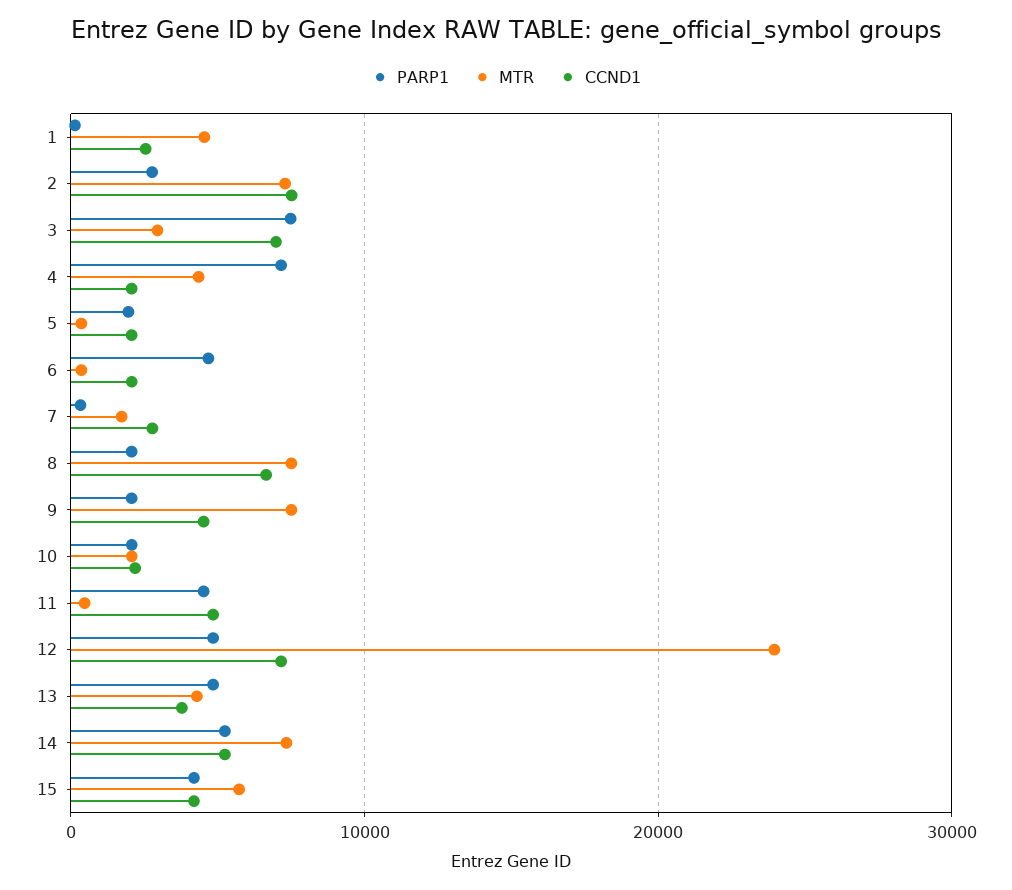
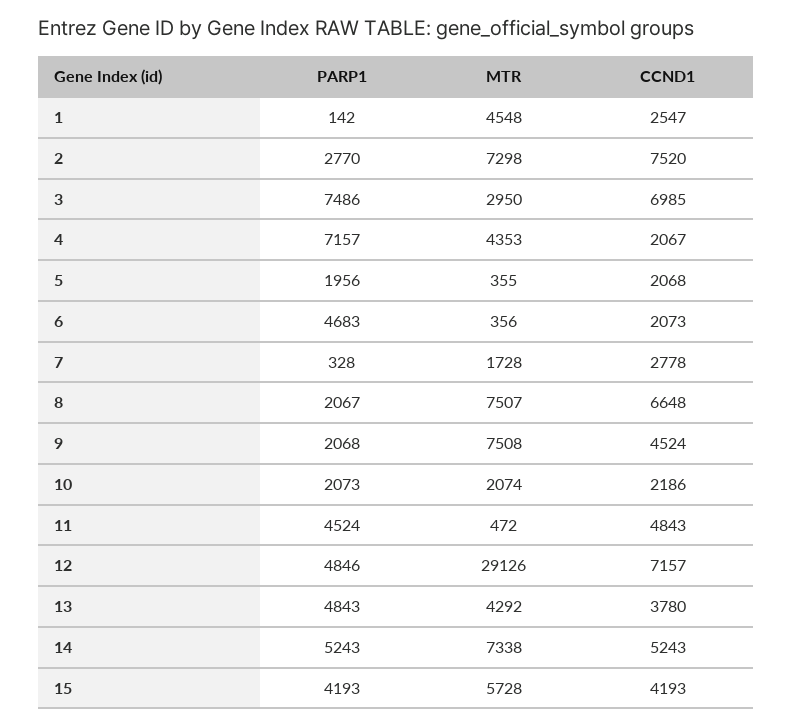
MTR, 12: 24000 -> 29126

